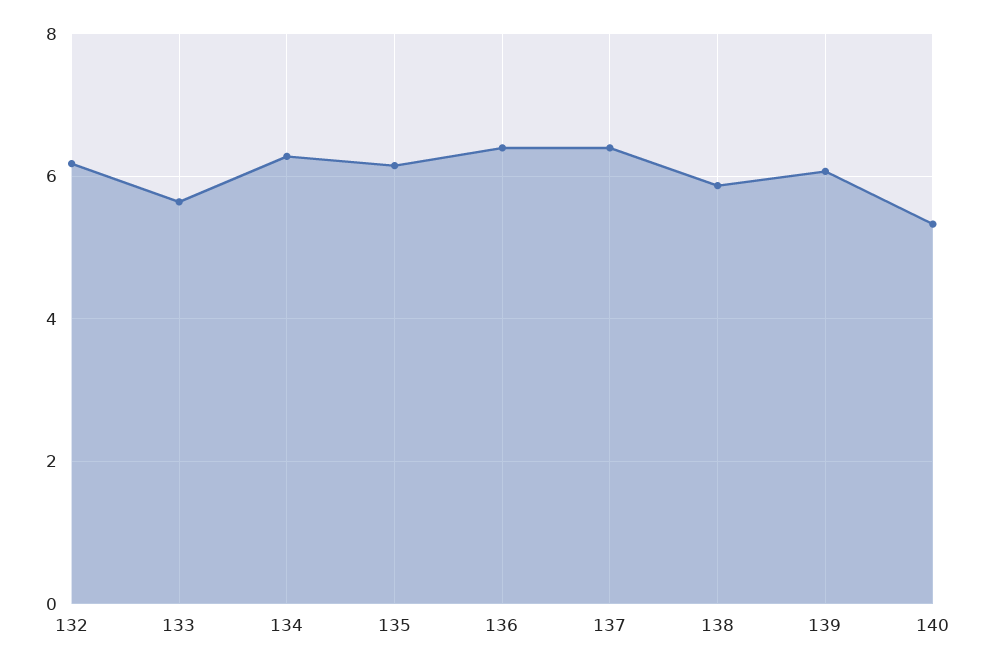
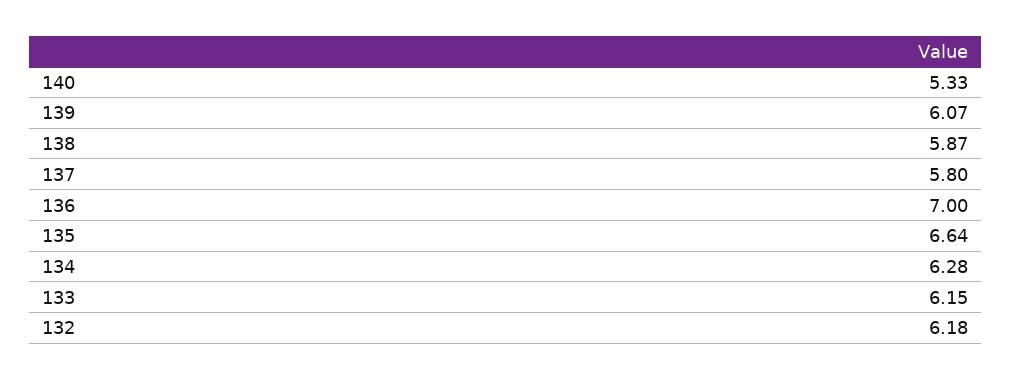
133: 5.6 -> 6.15
135: 6.2 -> 6.64
136: 6.4 -> 7
137: 6.4 -> 5.8

